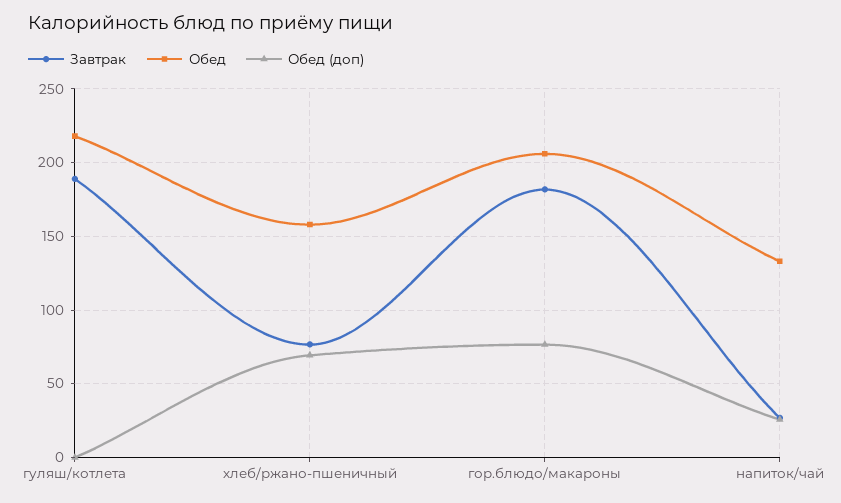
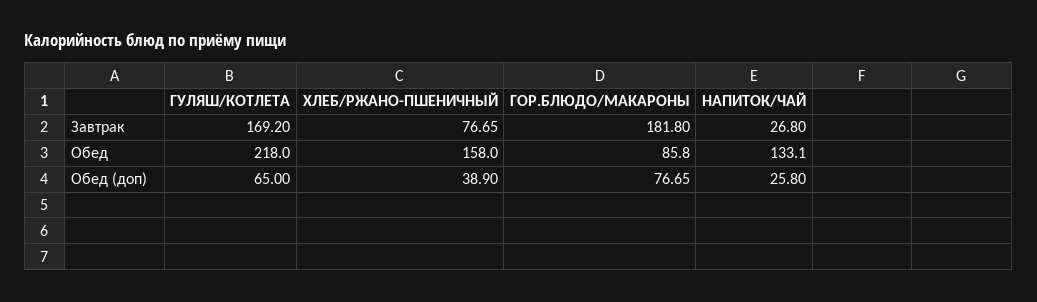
Завтрак, гуляш/котлета: 190 -> 169.2
Обед (доп), гуляш/котлета: 0 -> 65
Обед (доп), хлеб/ржано-пшеничный: 70 -> 38.9
Обед, гор.блюдо/макароны: 205 -> 85.8

